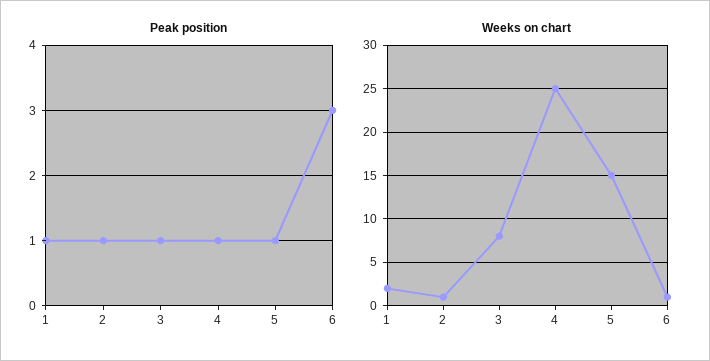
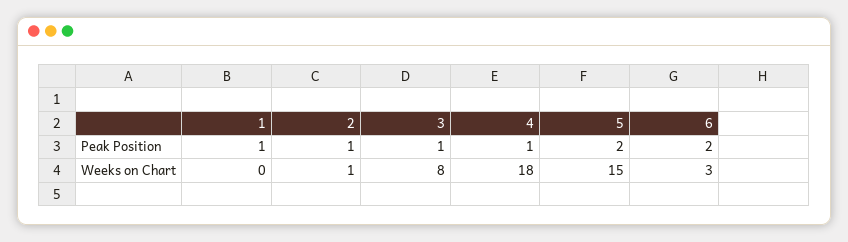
Peak position, 5: 1 -> 2
Peak position, 6: 3 -> 2
Weeks on chart, 1: 2 -> 0
Weeks on chart, 4: 25 -> 18
Weeks on chart, 6: 1 -> 3

